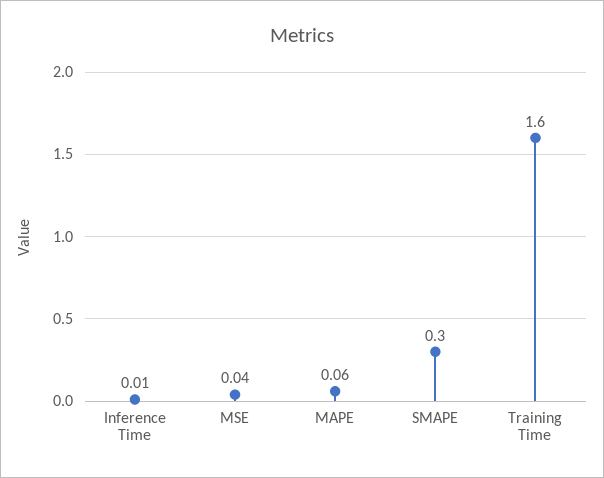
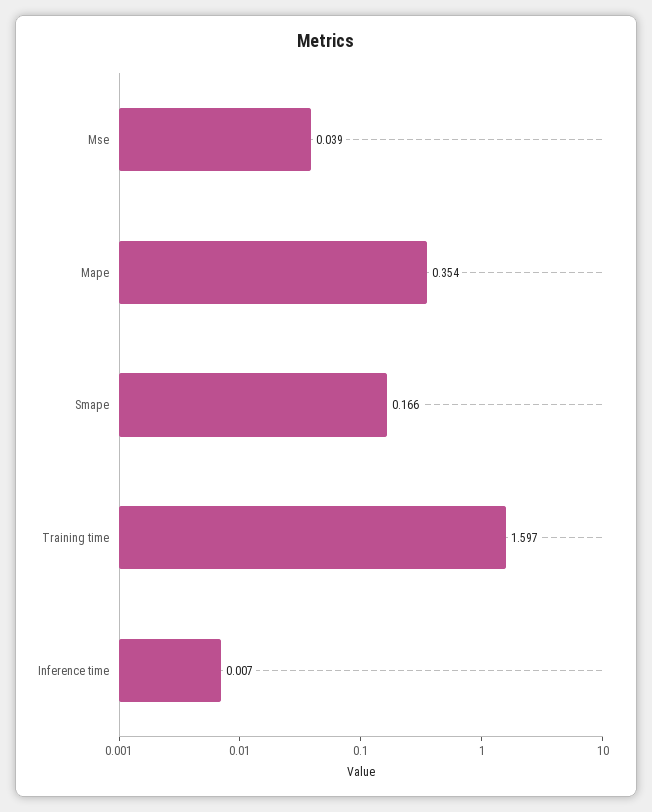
MAPE: 0.06 -> 0.354
SMAPE: 0.3 -> 0.166

